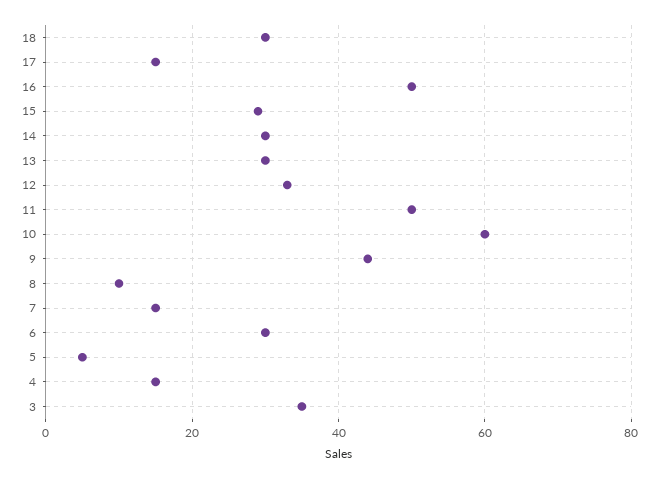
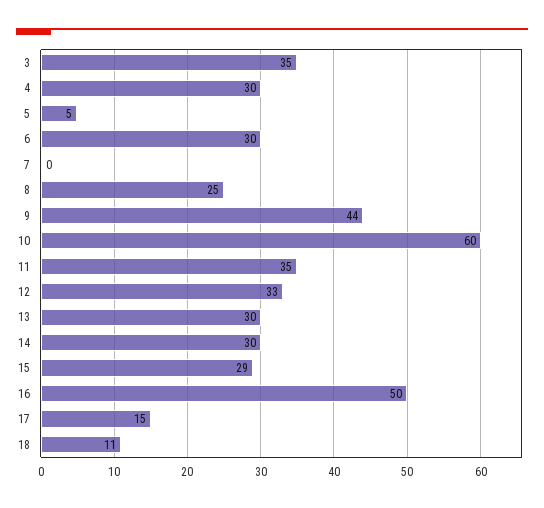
18: 30 -> 11
11: 50 -> 35
8: 10 -> 25
7: 15 -> 0
4: 15 -> 30

